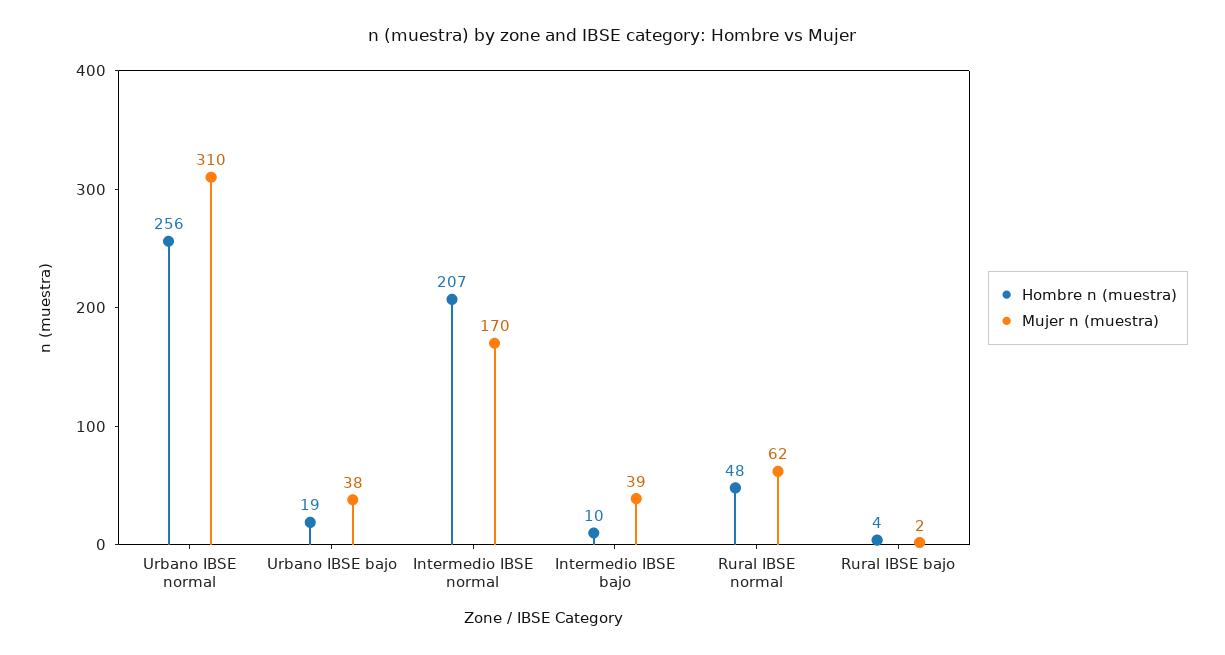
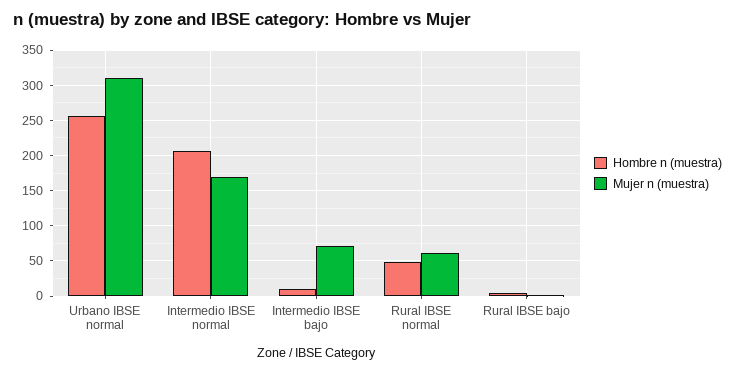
Hombre n (muestra), Urbano IBSE bajo: 19 -> none
Mujer n (muestra), Urbano IBSE bajo: 38 -> none
Mujer n (muestra), Intermedio IBSE bajo: 39 -> 70

